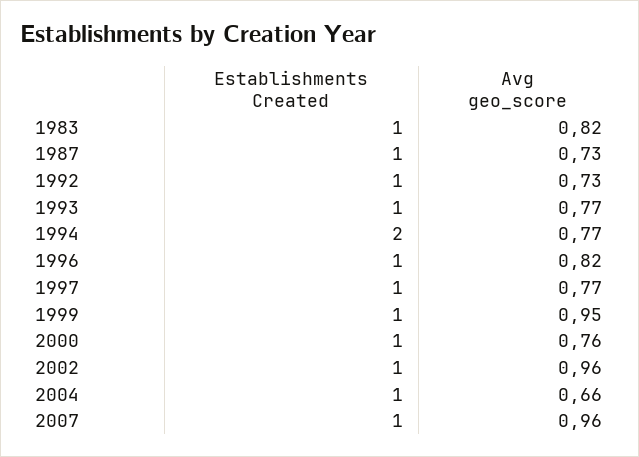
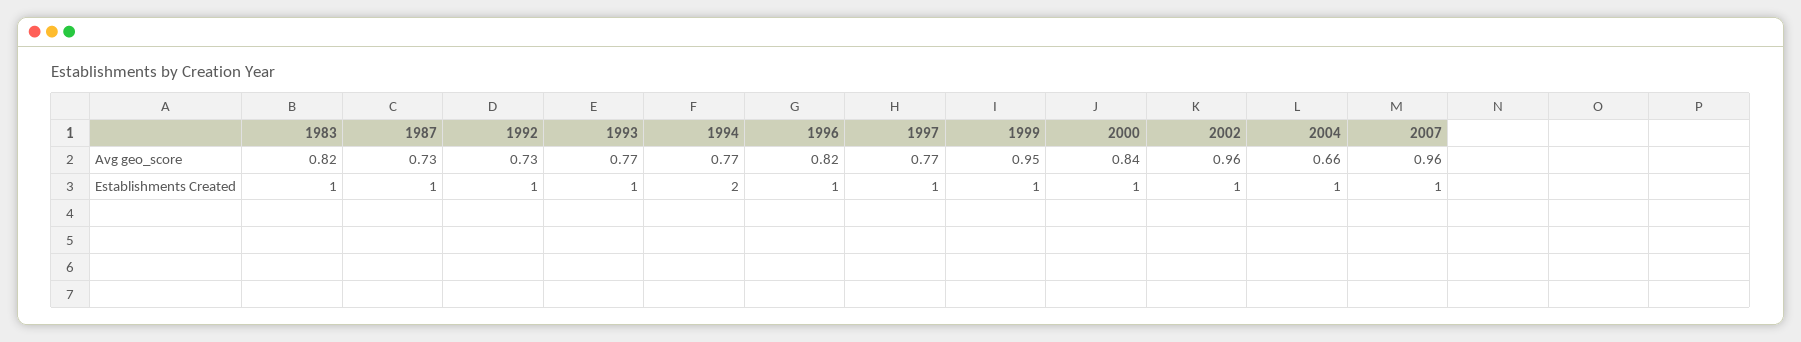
Avg geo_score, 2000: 0.76 -> 0.84

